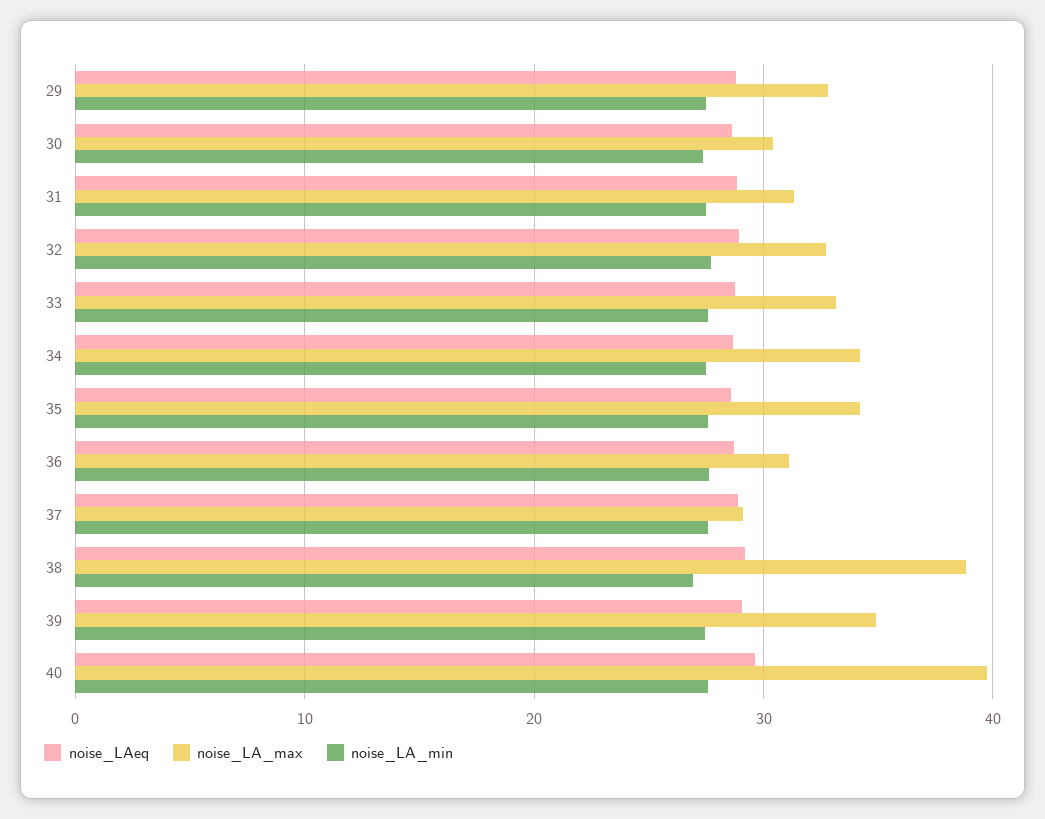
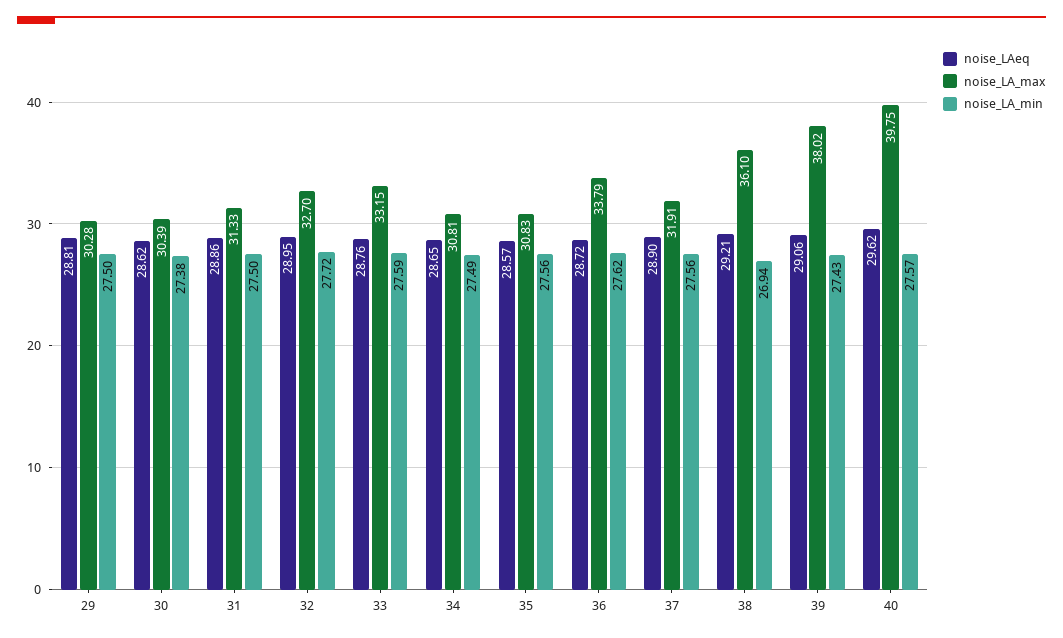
noise_LA_max, 29: 33 -> 30.28
noise_LA_max, 34: 34 -> 30.81
noise_LA_max, 35: 34 -> 30.83
noise_LA_max, 36: 31 -> 33.79
noise_LA_max, 37: 29 -> 31.91
noise_LA_max, 38: 39 -> 36.1
noise_LA_max, 39: 35 -> 38.02

